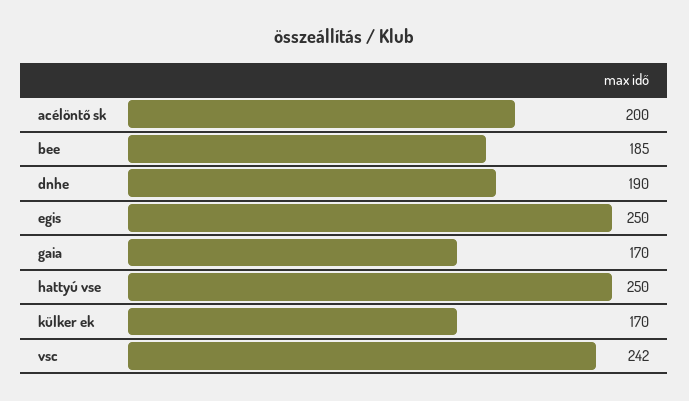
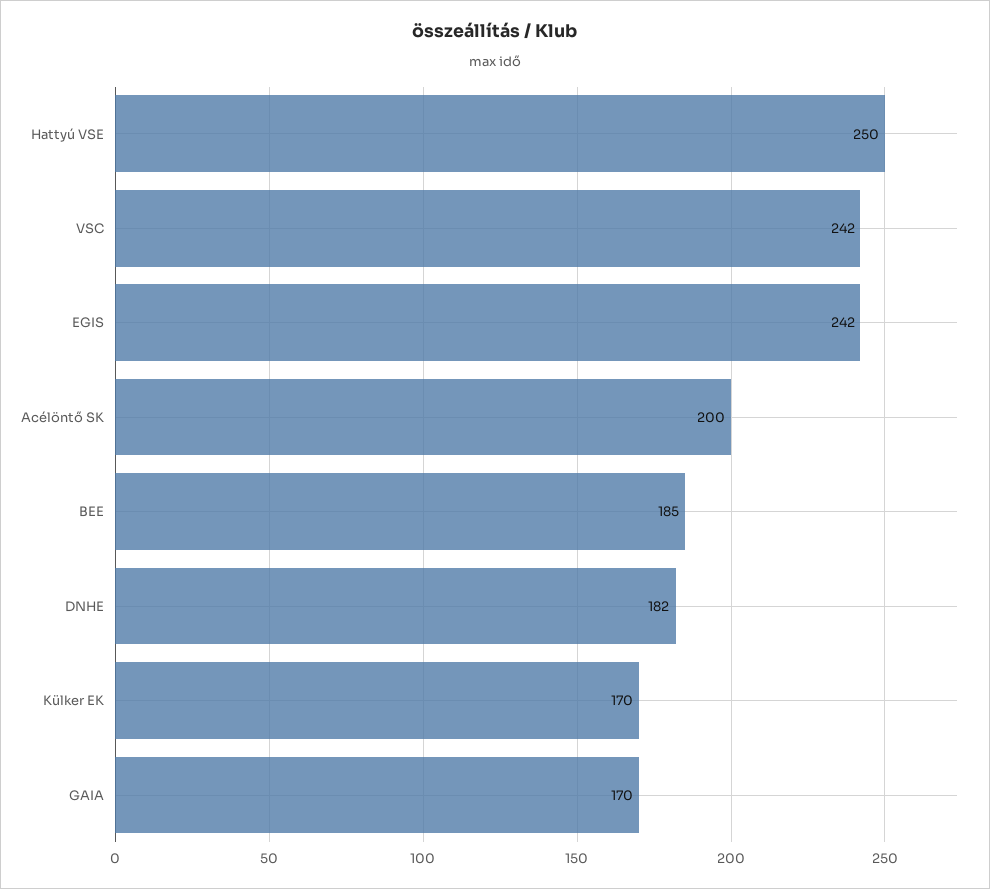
dnhe: 190 -> 182
egis: 250 -> 242

